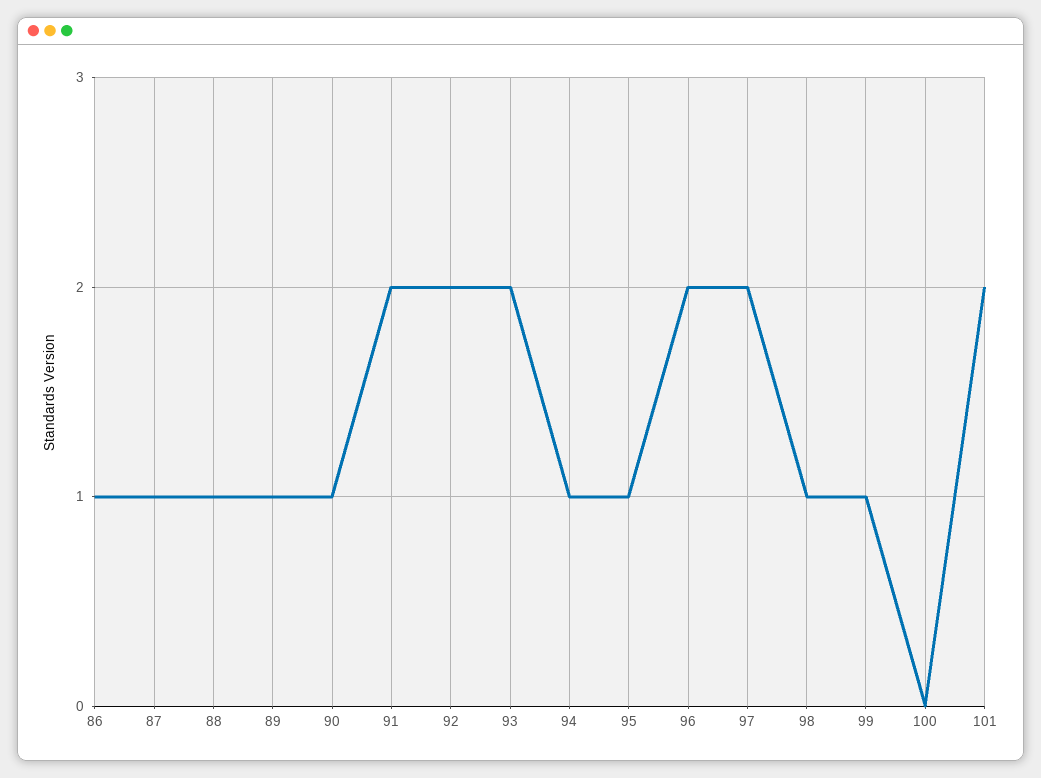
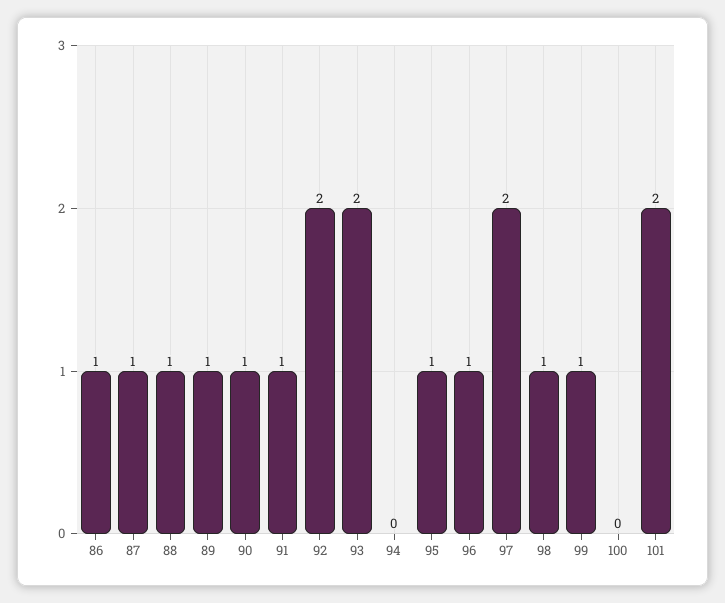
91: 2 -> 1
94: 1 -> 0
96: 2 -> 1

